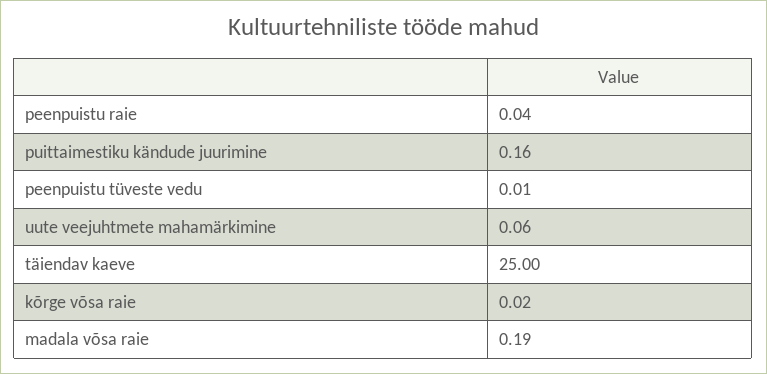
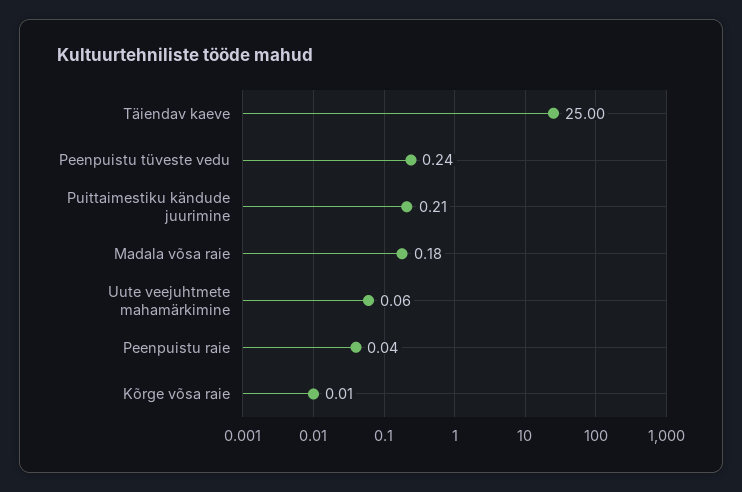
puittaimestiku kändude juurimine: 0.16 -> 0.21
peenpuistu tüveste vedu: 0.01 -> 0.24
kõrge võsa raie: 0.02 -> 0.01
madala võsa raie: 0.19 -> 0.18

